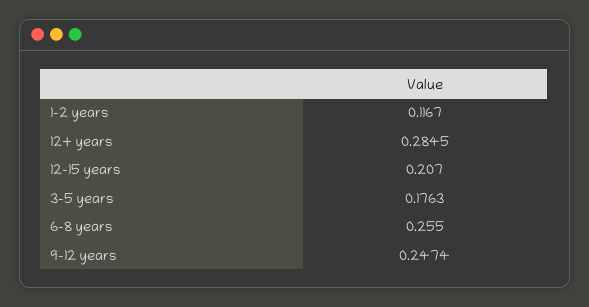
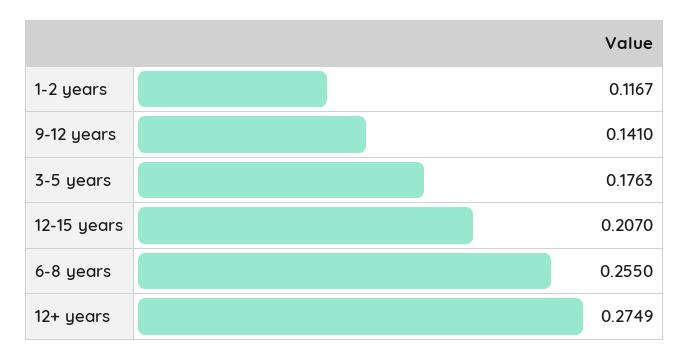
12+ years: 0.2845 -> 0.2749
9-12 years: 0.2474 -> 0.141

